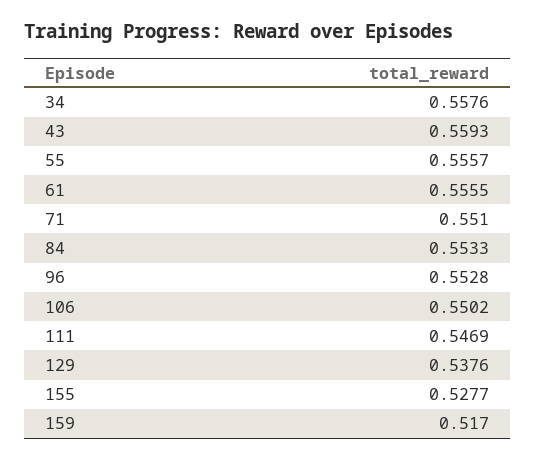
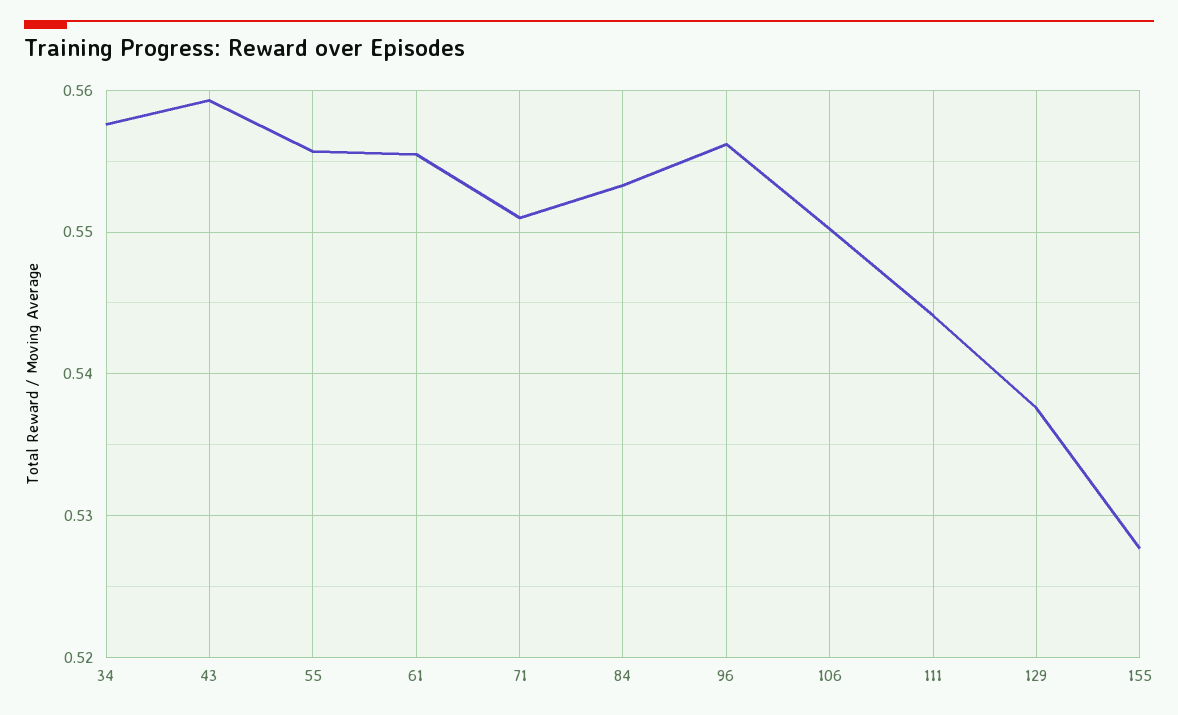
96: 0.5528 -> 0.556
111: 0.5469 -> 0.544
159: 0.517 -> none

